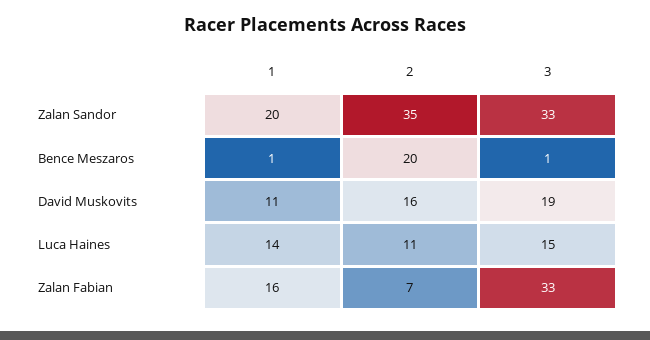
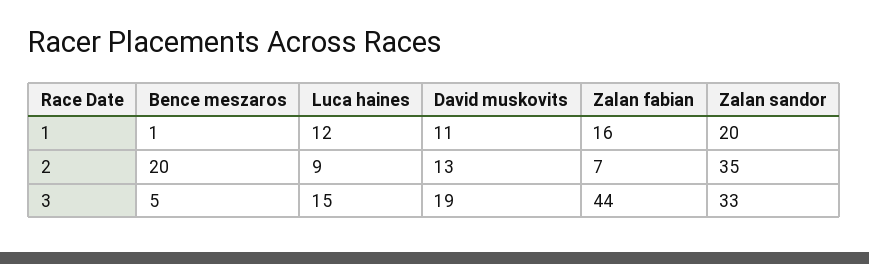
3, Bence Meszaros: 1 -> 5
2, David Muskovits: 16 -> 13
1, Luca Haines: 14 -> 12
2, Luca Haines: 11 -> 9
3, Zalan Fabian: 33 -> 44

